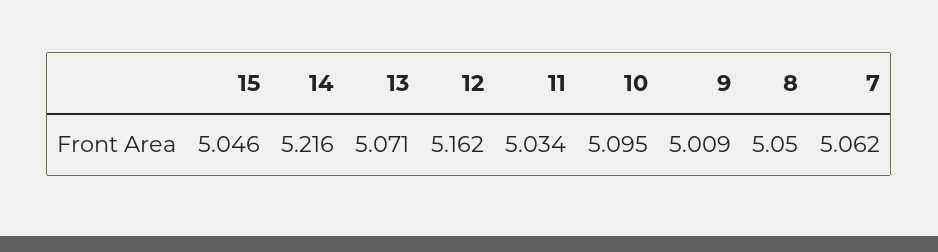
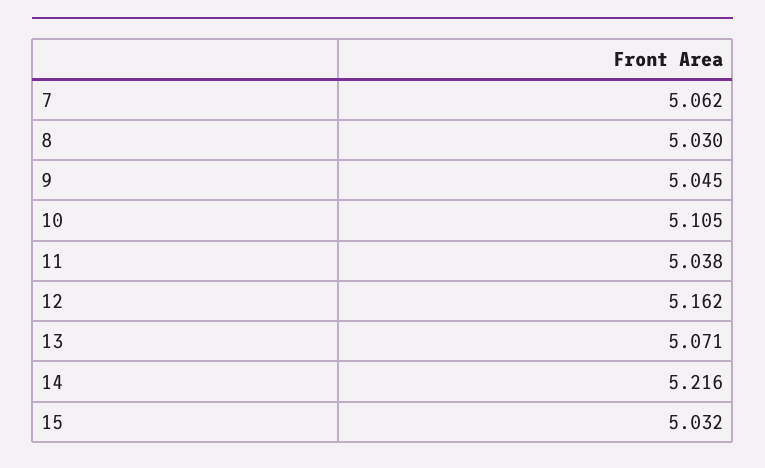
15: 5.046 -> 5.032
11: 5.034 -> 5.038
10: 5.095 -> 5.105
9: 5.009 -> 5.045
8: 5.05 -> 5.03

